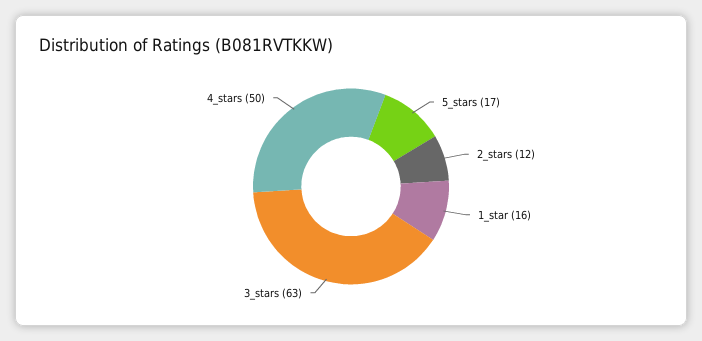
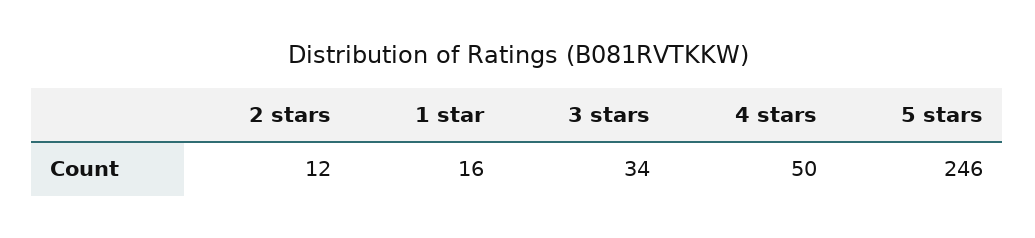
5_stars: 17 -> 246
3_stars: 63 -> 34

